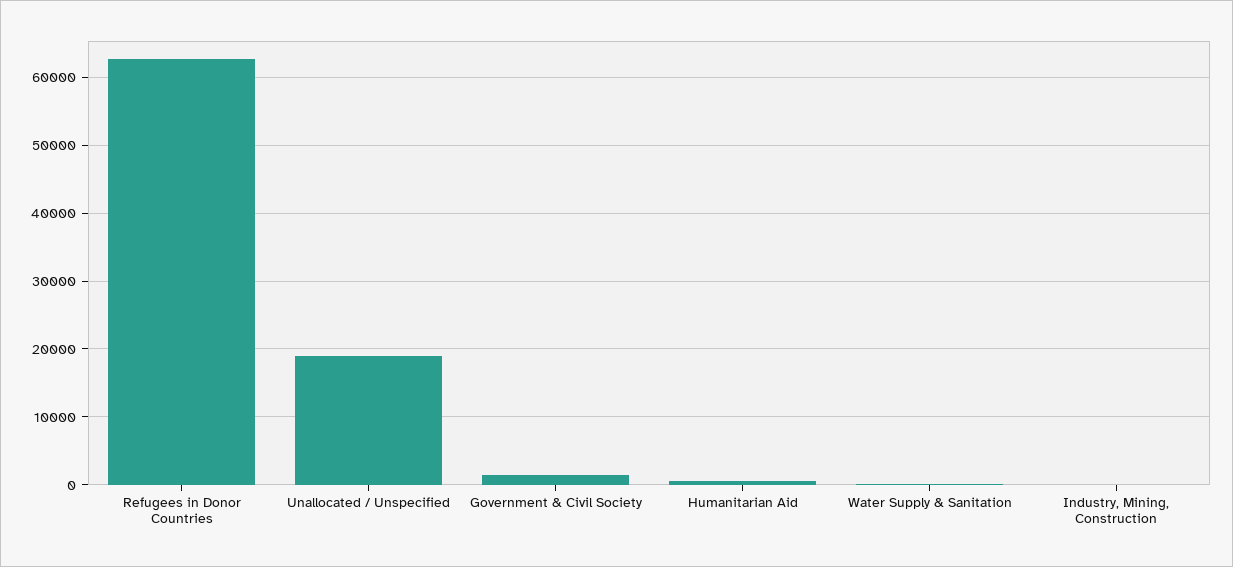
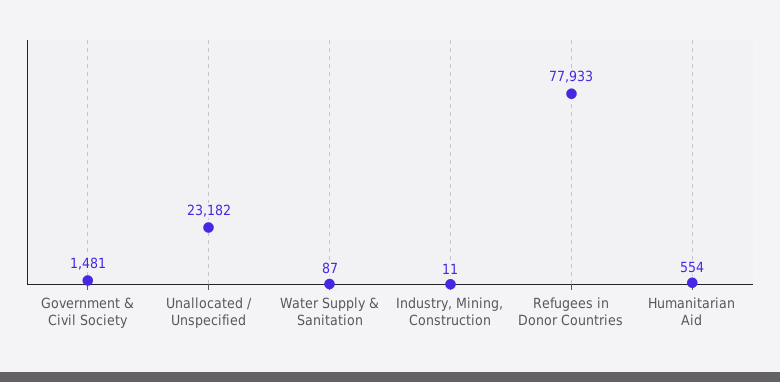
Refugees in Donor Countries: 63000 -> 77933
Unallocated / Unspecified: 19000 -> 23182

